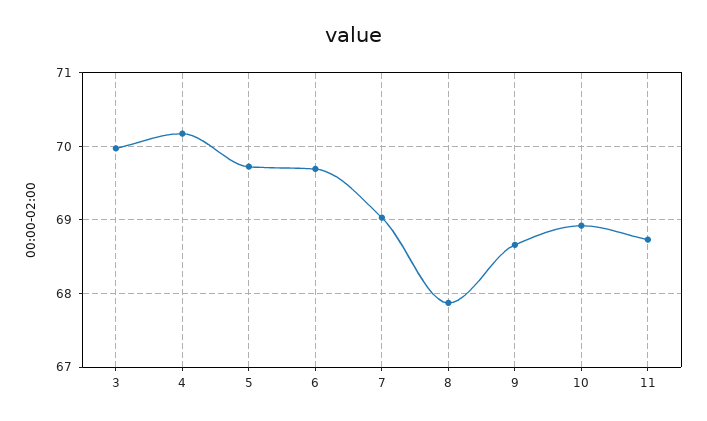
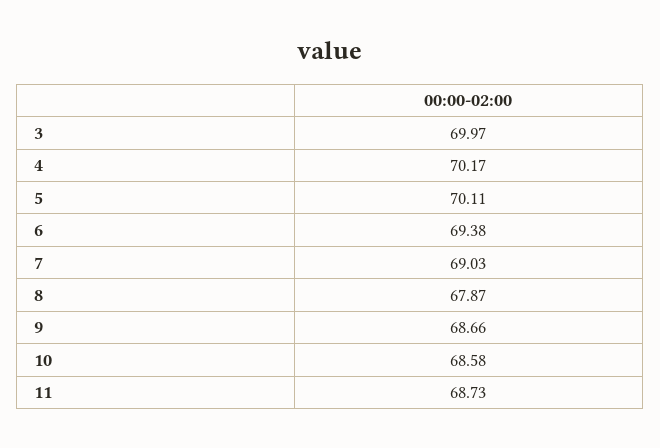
5: 69.7 -> 70.11
6: 69.7 -> 69.38
10: 68.9 -> 68.58

